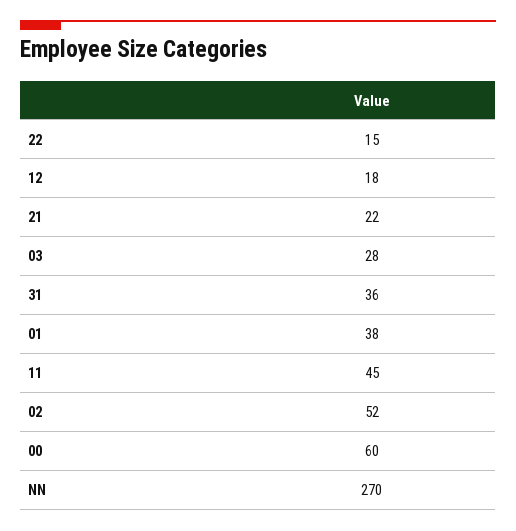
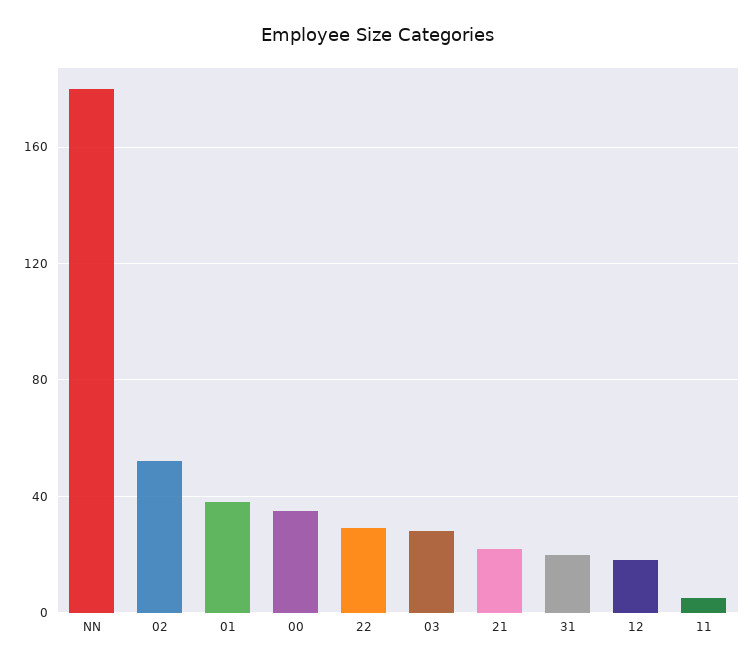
22: 15 -> 30
31: 36 -> 20
11: 45 -> 5
00: 60 -> 35
NN: 270 -> 180

